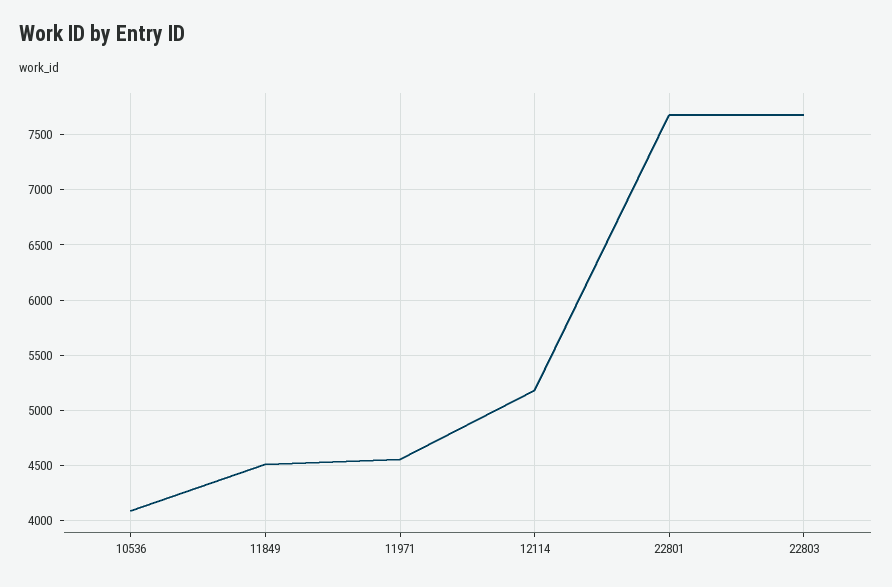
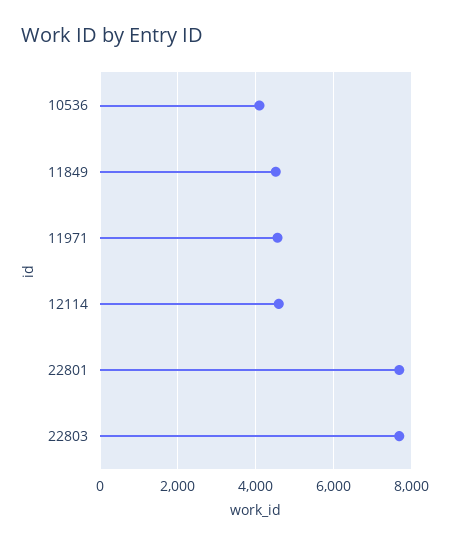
12114: 5200 -> 4600

